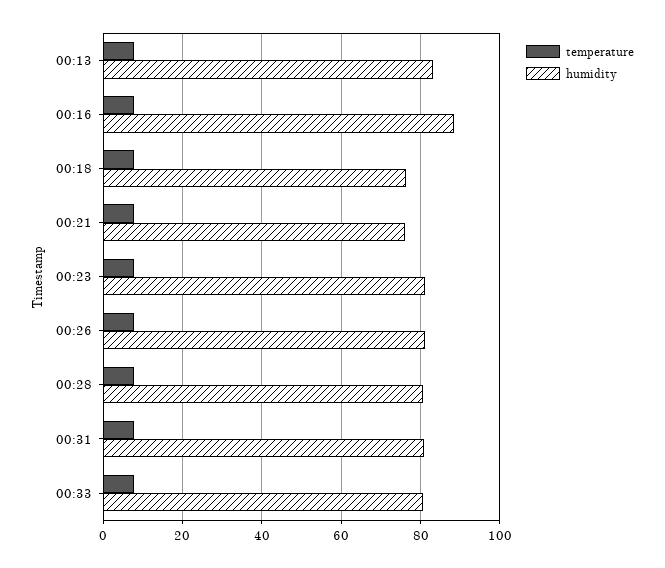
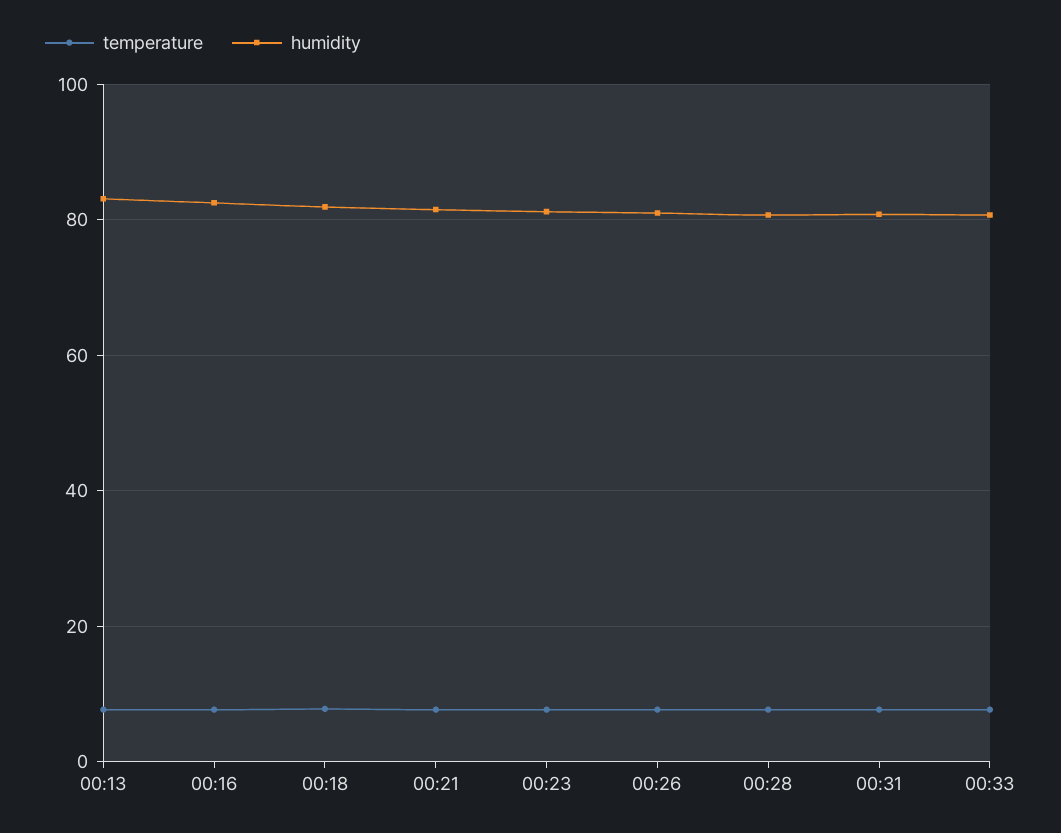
humidity, 00:16: 88 -> 82
humidity, 00:18: 76 -> 82
humidity, 00:21: 76 -> 82

